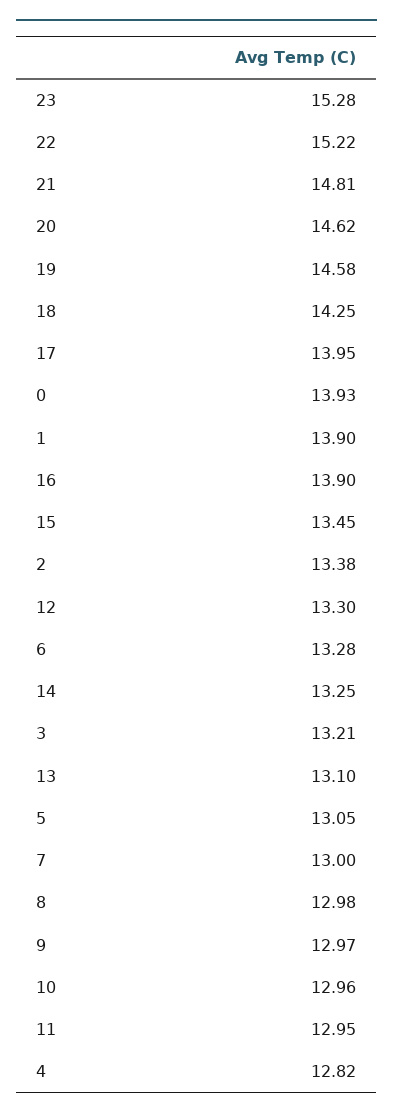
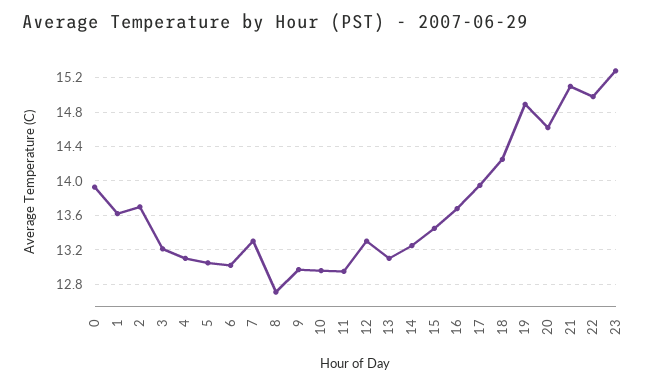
22: 15.22 -> 15
21: 14.81 -> 15.1
19: 14.58 -> 14.9
1: 13.9 -> 13.6
16: 13.9 -> 13.7
2: 13.38 -> 13.7
6: 13.28 -> 13
7: 13 -> 13.3
8: 12.98 -> 12.7
4: 12.82 -> 13.1

